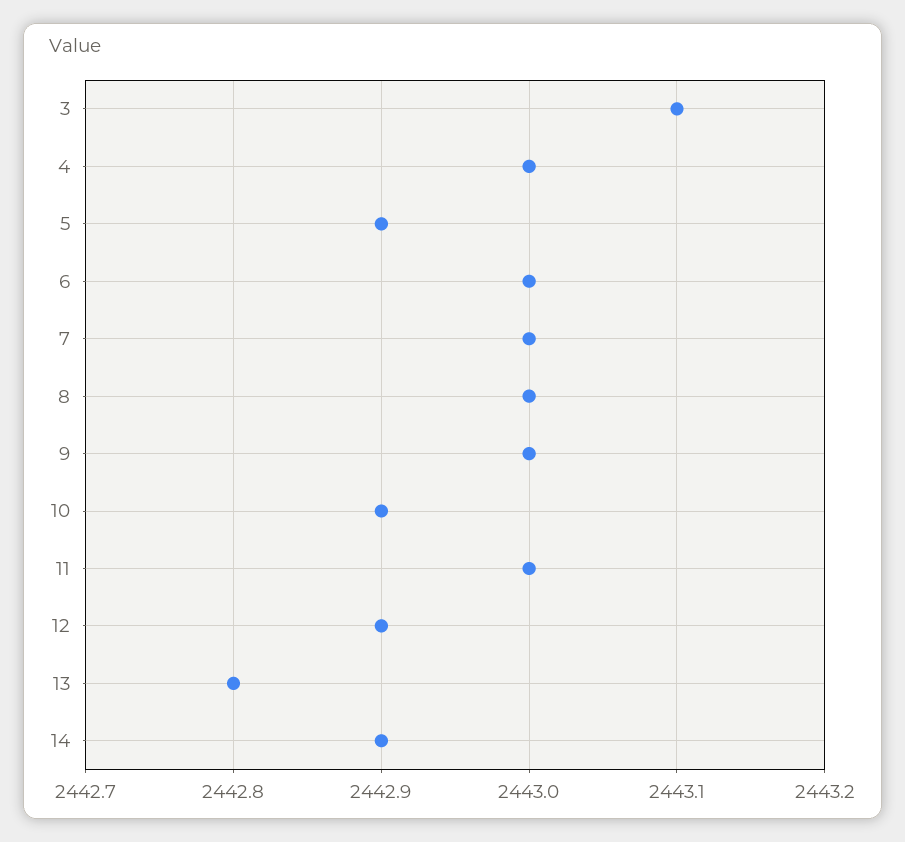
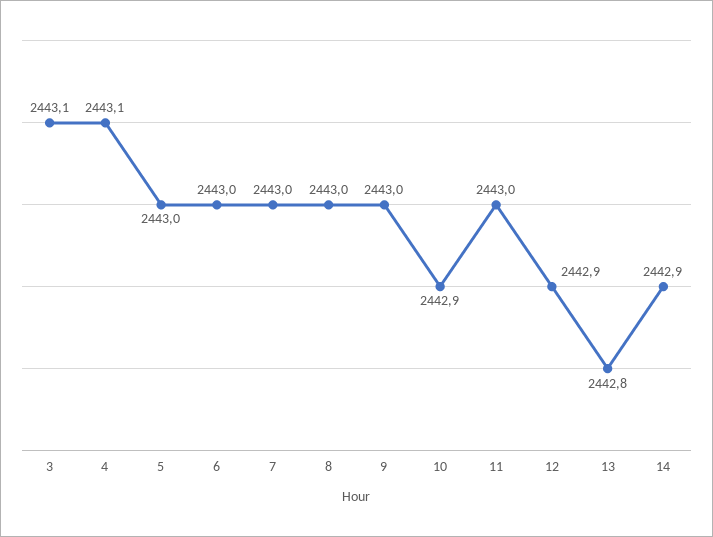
4: 2443 -> 2443.1
5: 2442.9 -> 2443

